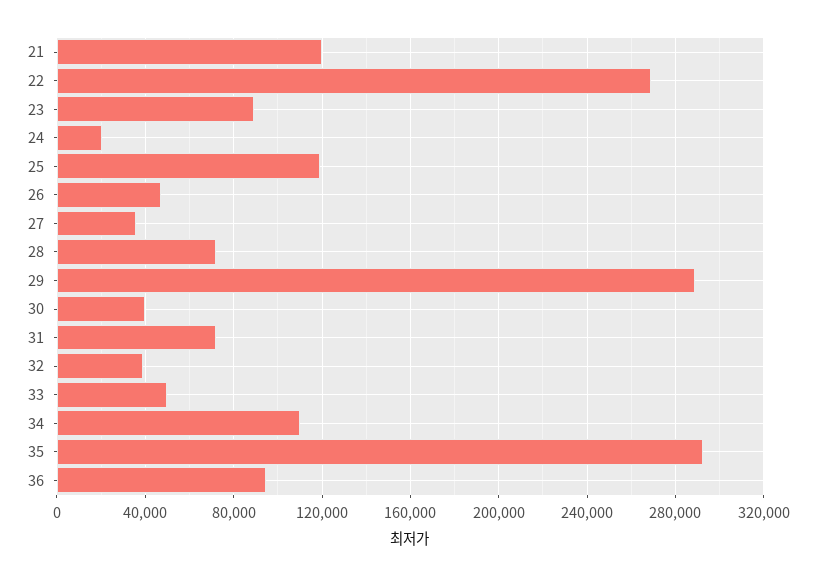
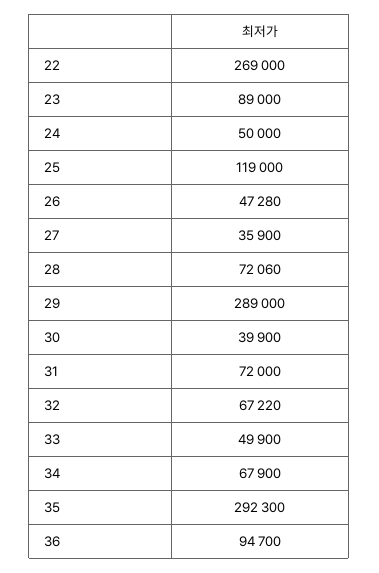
21: 120000 -> none
24: 20000 -> 50000
32: 40000 -> 67220
34: 110000 -> 67900

